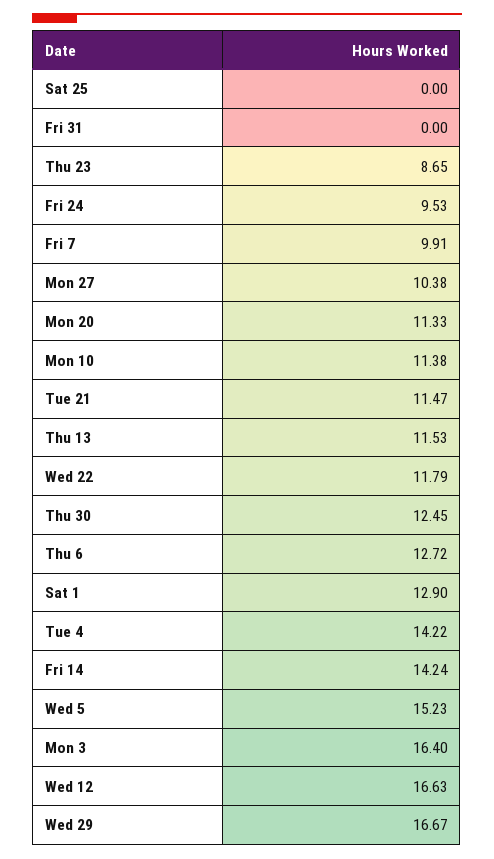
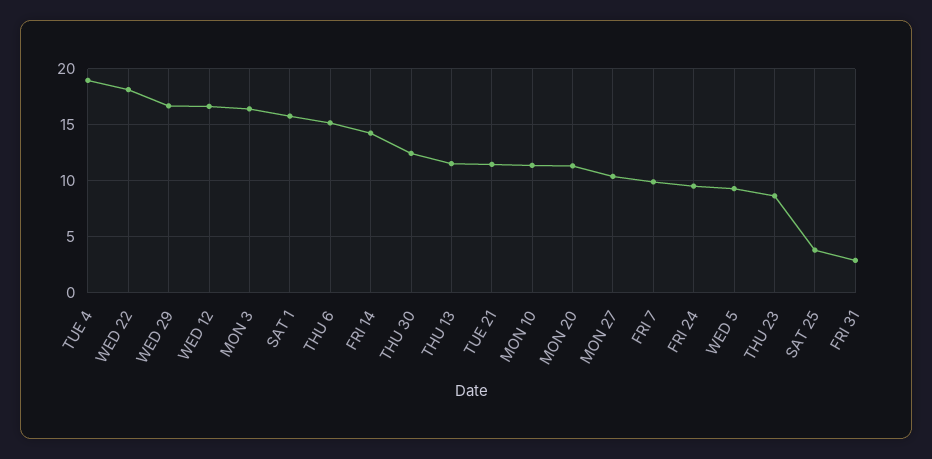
Sat 25: 0 -> 4
Fri 31: 0 -> 3
Wed 22: 11.79 -> 18
Thu 6: 12.72 -> 15
Sat 1: 12.9 -> 16
Tue 4: 14.22 -> 19
Wed 5: 15.23 -> 9

